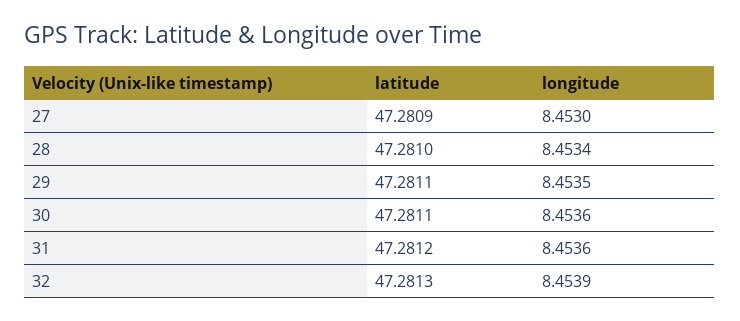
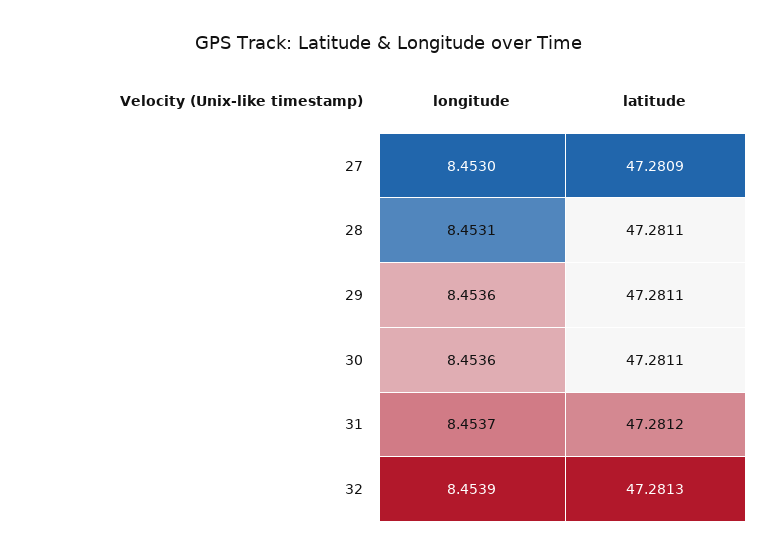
latitude, 28: 47.281 -> 47.2811
longitude, 28: 8.4534 -> 8.4531
longitude, 29: 8.4535 -> 8.4536
longitude, 31: 8.4536 -> 8.4537

